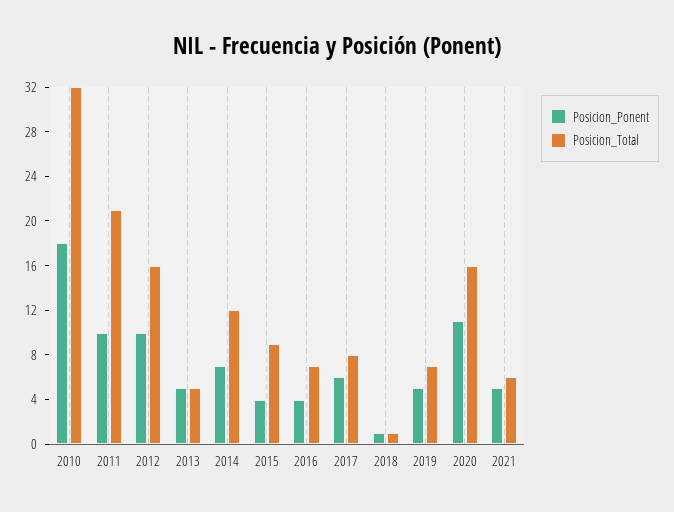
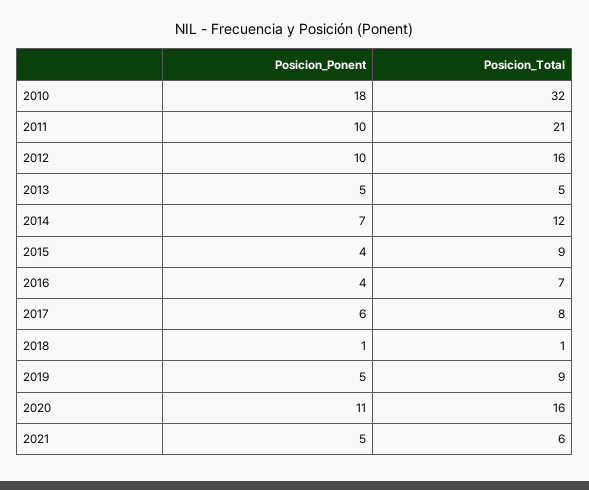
Posicion_Total, 2019: 7 -> 9

